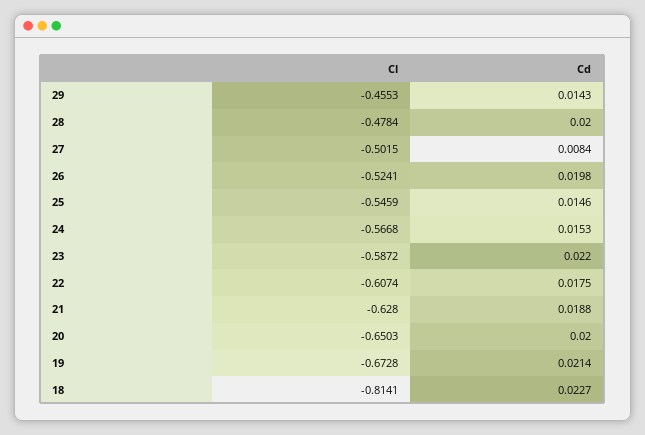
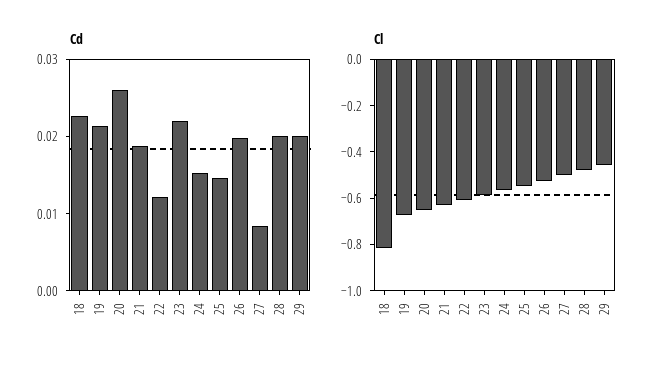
Cd, 29: 0.0143 -> 0.02
Cd, 22: 0.0175 -> 0.012
Cd, 20: 0.02 -> 0.026

